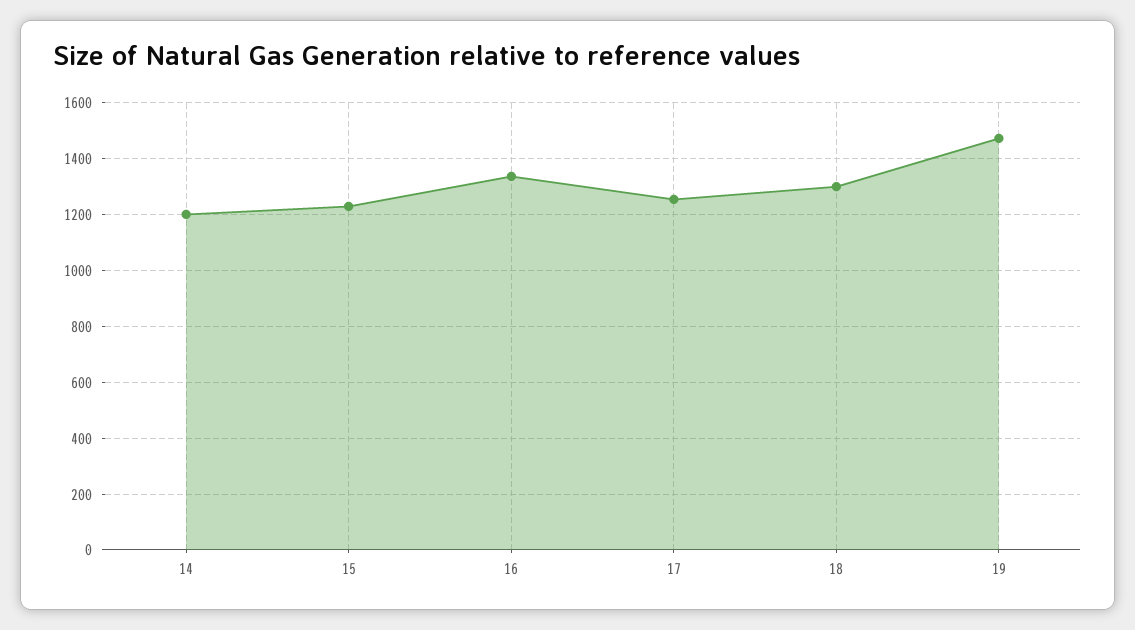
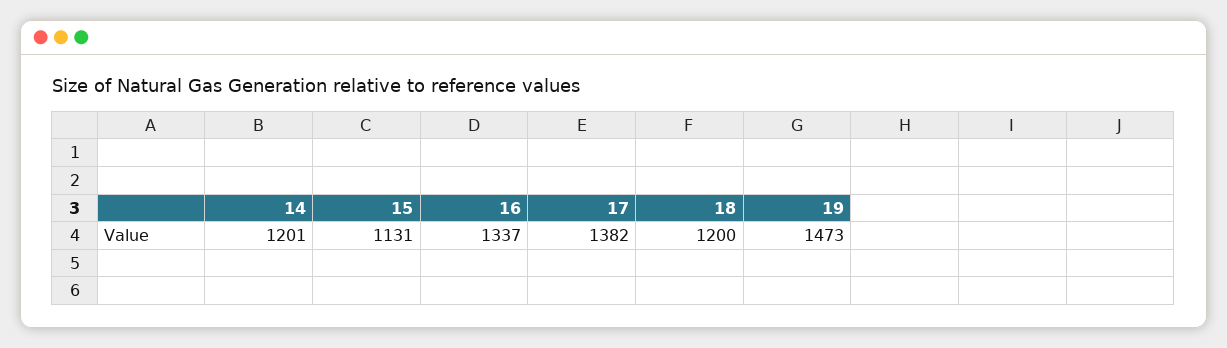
15: 1225 -> 1131
17: 1250 -> 1382
18: 1300 -> 1200

